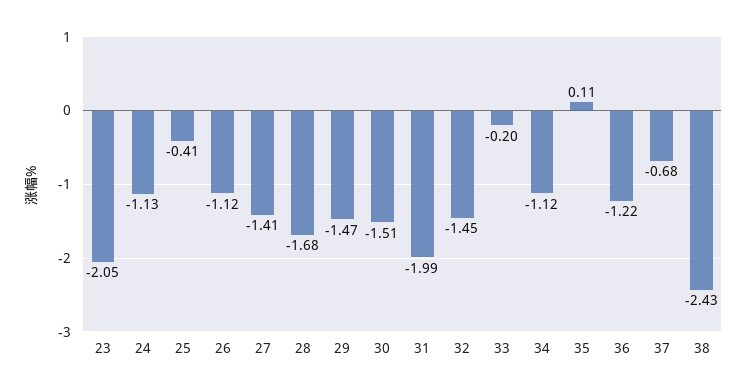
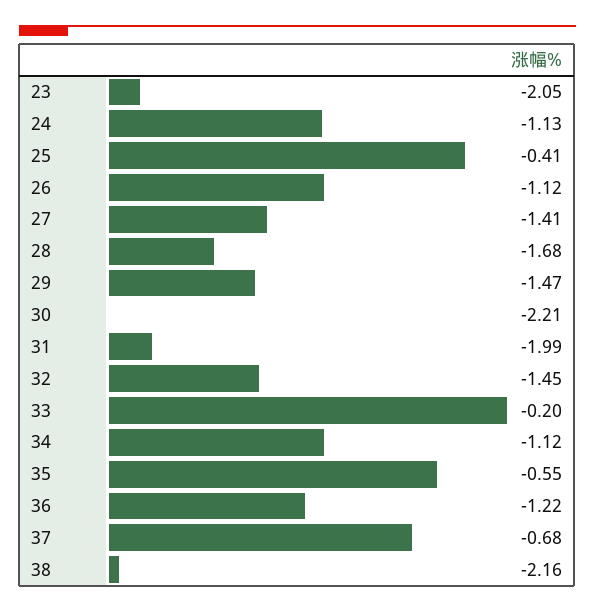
30: -1.51 -> -2.21
35: 0.11 -> -0.55
38: -2.43 -> -2.16

